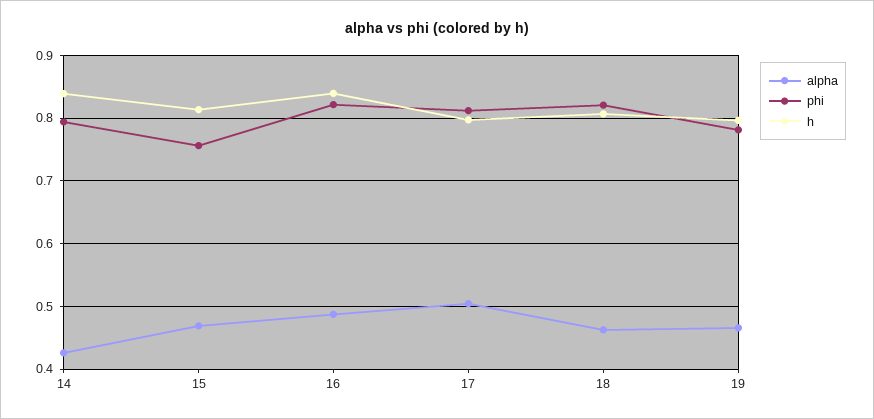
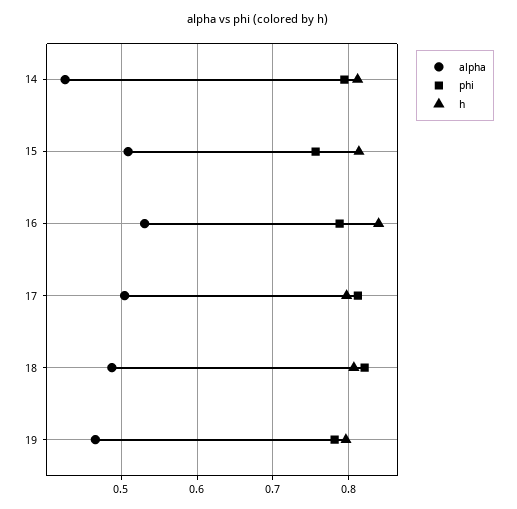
h, 14: 0.84 -> 0.81
alpha, 15: 0.47 -> 0.51
alpha, 16: 0.49 -> 0.53
phi, 16: 0.82 -> 0.79
alpha, 18: 0.46 -> 0.49

